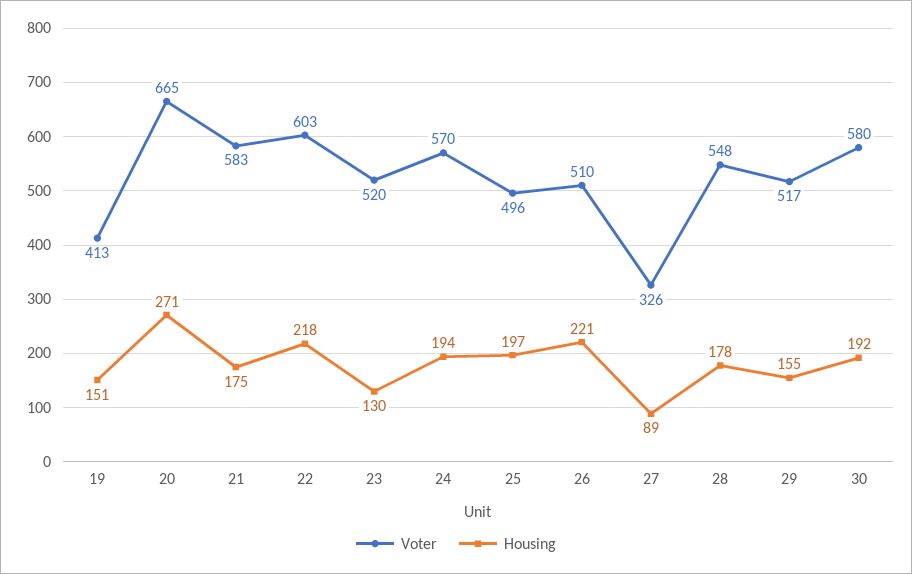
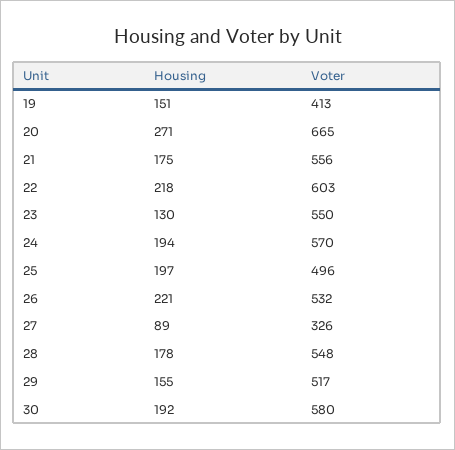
Voter, 21: 583 -> 556
Voter, 23: 520 -> 550
Voter, 26: 510 -> 532

